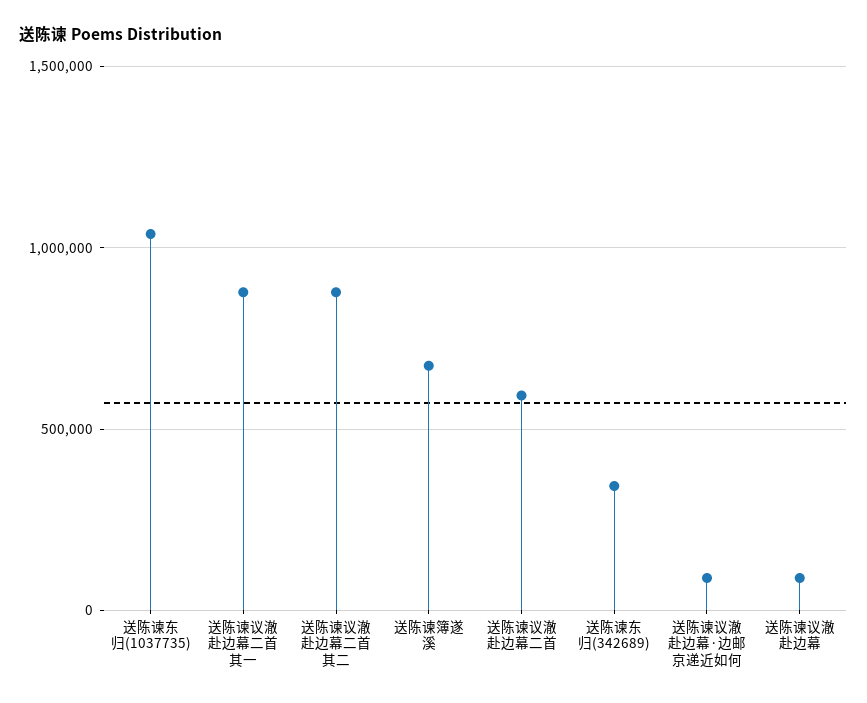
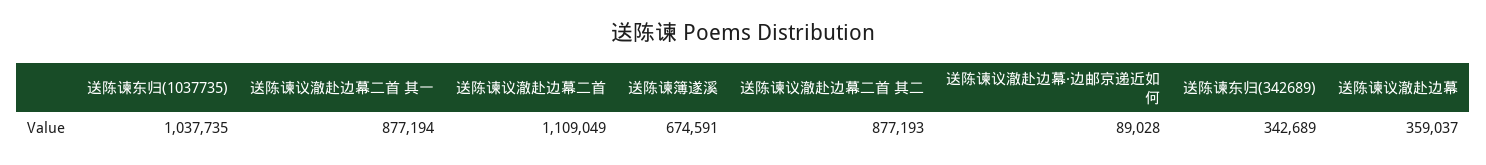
送陈谏议澈赴边幕二首: 600000 -> 1109049
送陈谏议澈赴边幕: 100000 -> 359037

